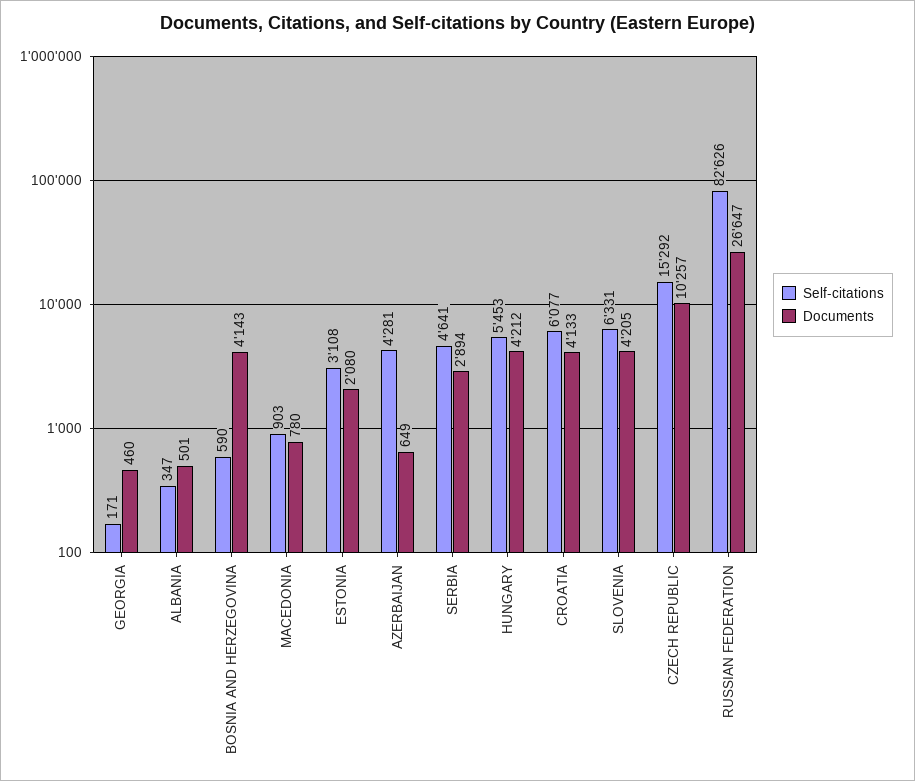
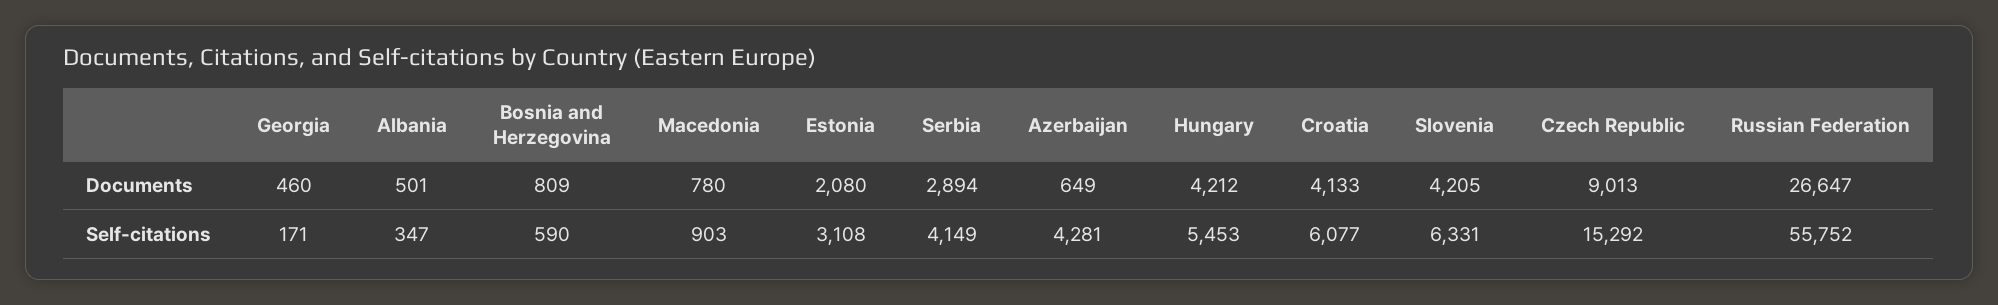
Documents, BOSNIA AND HERZEGOVINA: 4143 -> 809
Self-citations, SERBIA: 4641 -> 4149
Documents, CZECH REPUBLIC: 10257 -> 9013
Self-citations, RUSSIAN FEDERATION: 82626 -> 55752

